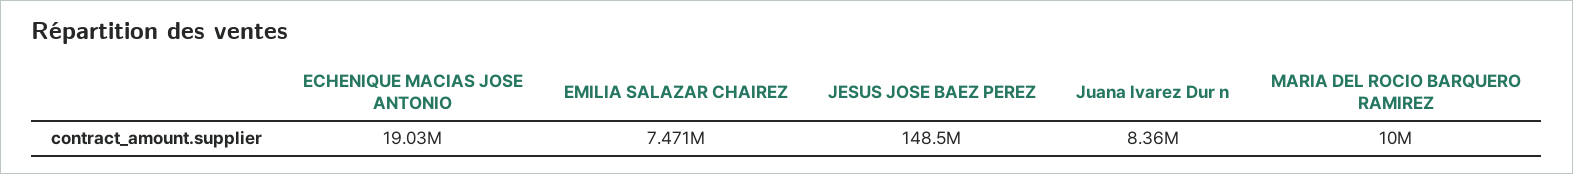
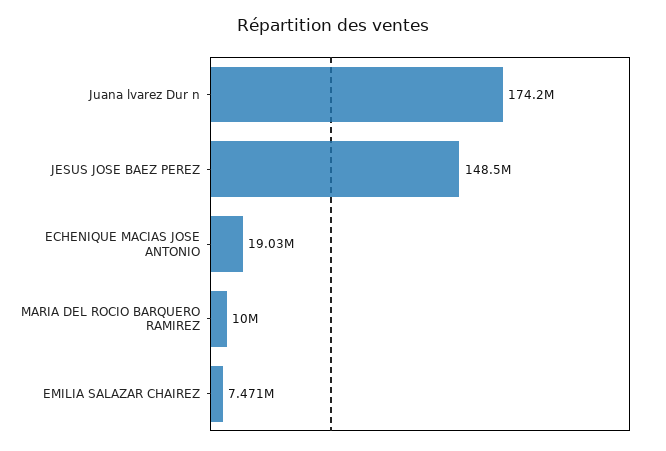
Juana lvarez Dur n: 8360000 -> 174200000

